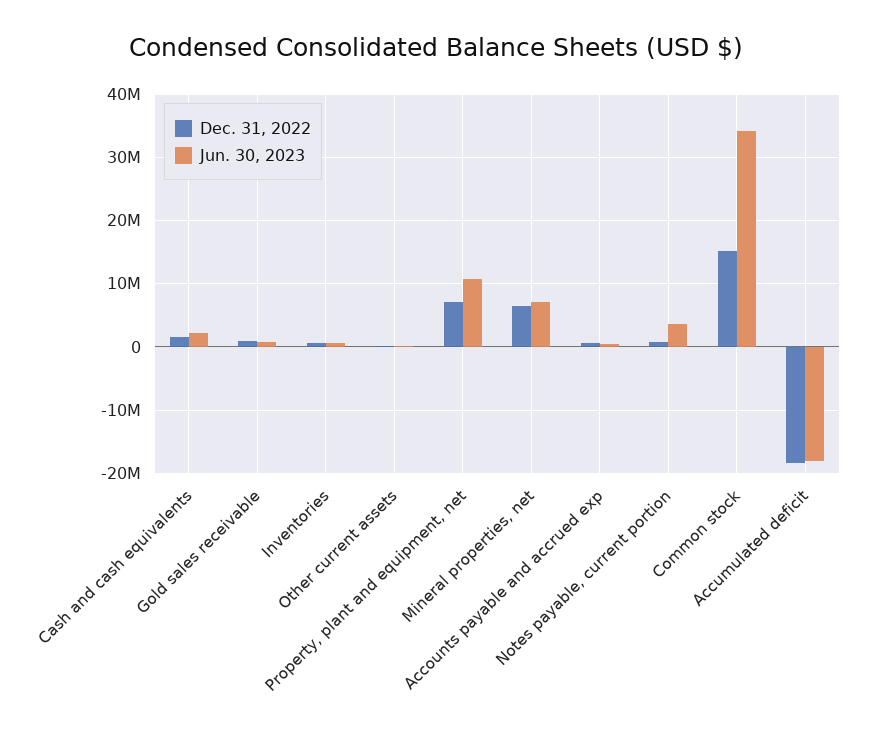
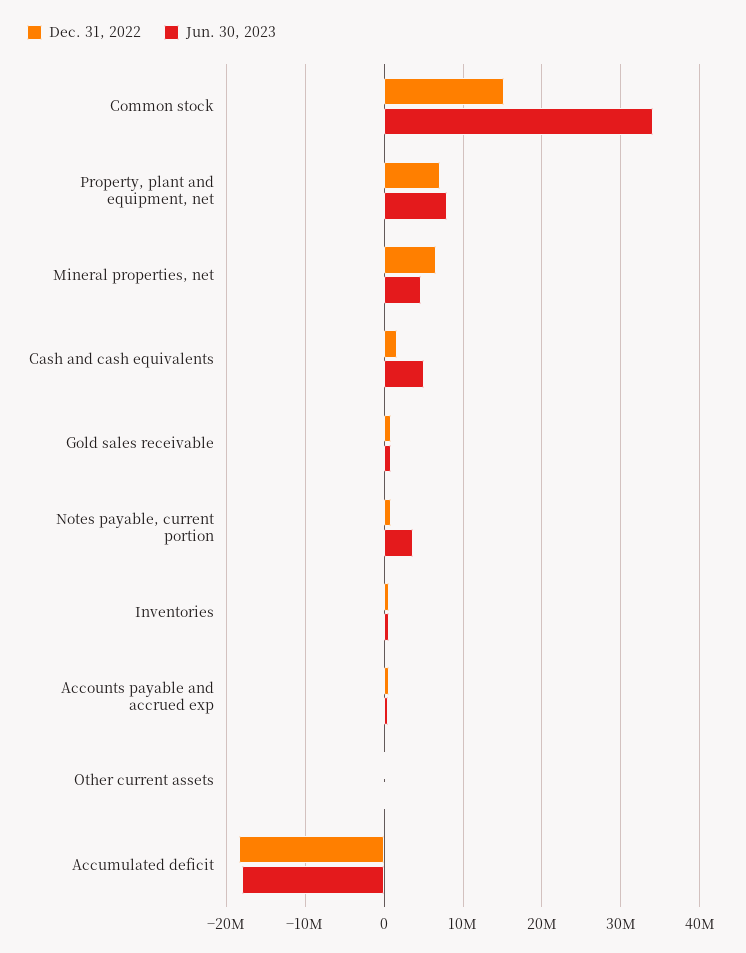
Jun. 30, 2023, Cash and cash equivalents: 2000000 -> 5000000
Jun. 30, 2023, Property, plant and equipment, net: 11000000 -> 8000000
Jun. 30, 2023, Mineral properties, net: 7000000 -> 5000000

